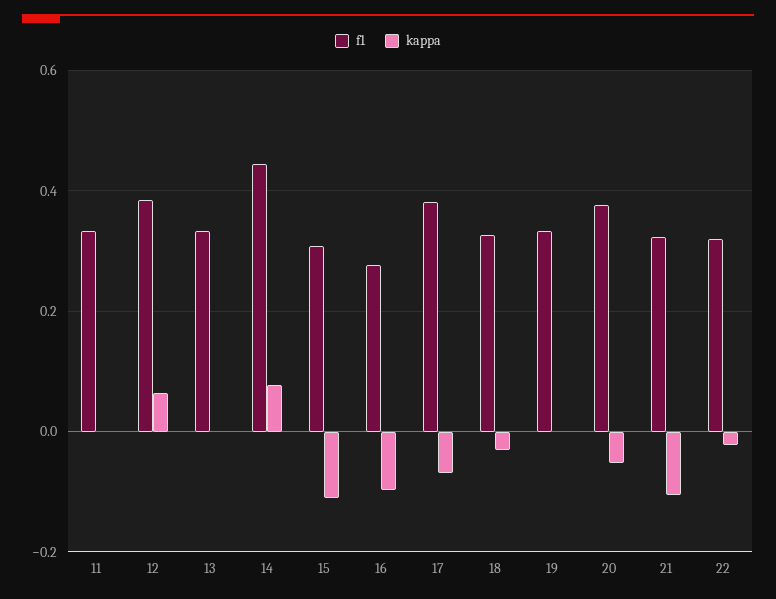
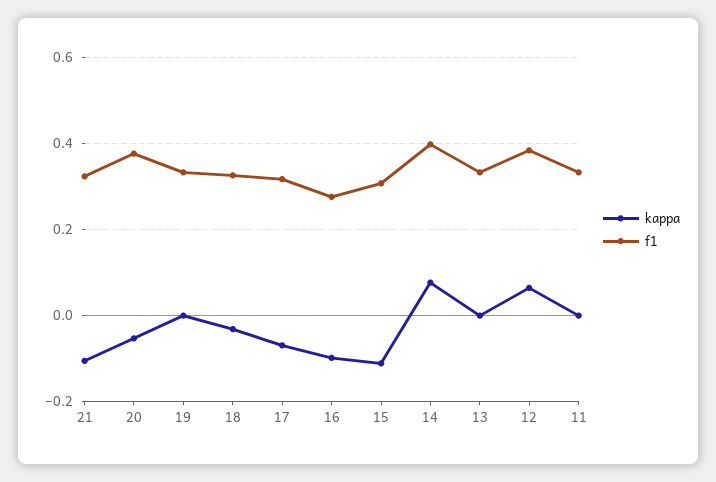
f1, 14: 0.44 -> 0.4
f1, 17: 0.38 -> 0.32
f1, 22: 0.32 -> none
kappa, 22: -0.02 -> none

